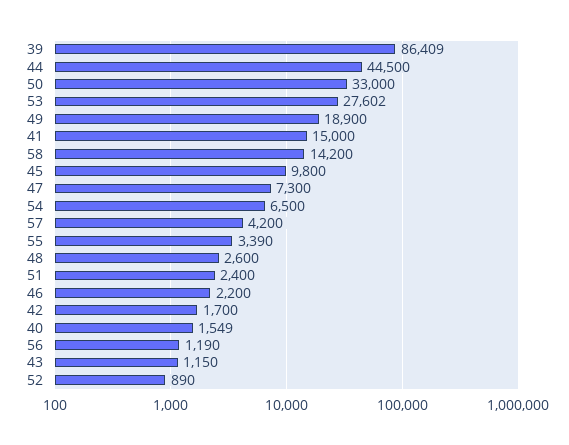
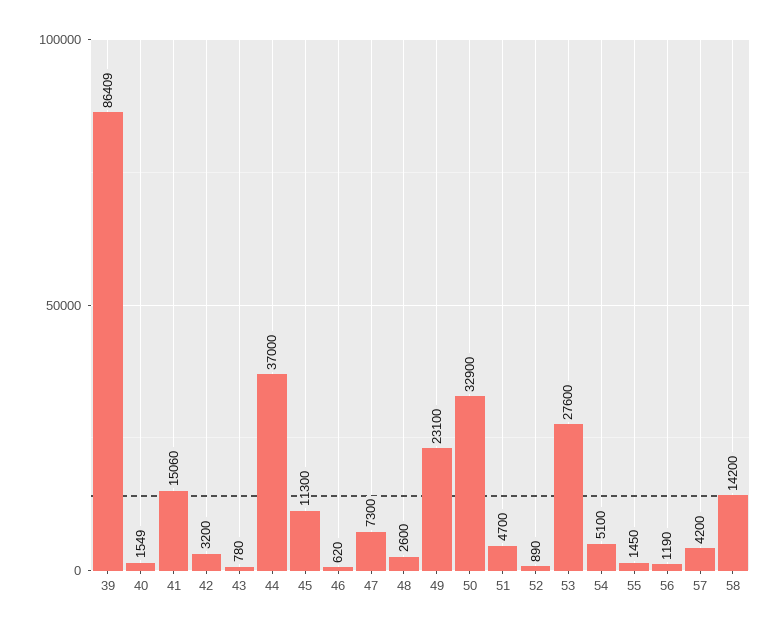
44: 44500 -> 37000
50: 33000 -> 32900
53: 27602 -> 27600
49: 18900 -> 23100
41: 15000 -> 15060
45: 9800 -> 11300
54: 6500 -> 5100
55: 3390 -> 1450
51: 2400 -> 4700
46: 2200 -> 620
42: 1700 -> 3200
43: 1150 -> 780

